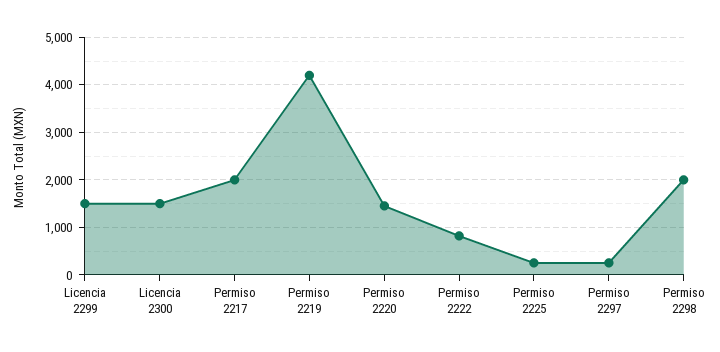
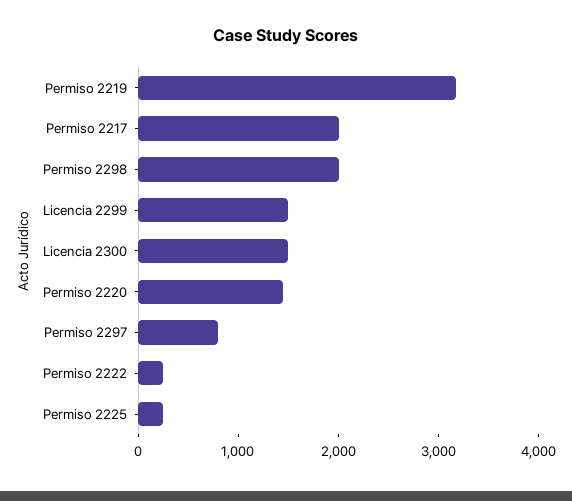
Permiso 2219: 4200 -> 3200
Permiso 2222: 800 -> 200
Permiso 2297: 200 -> 800

